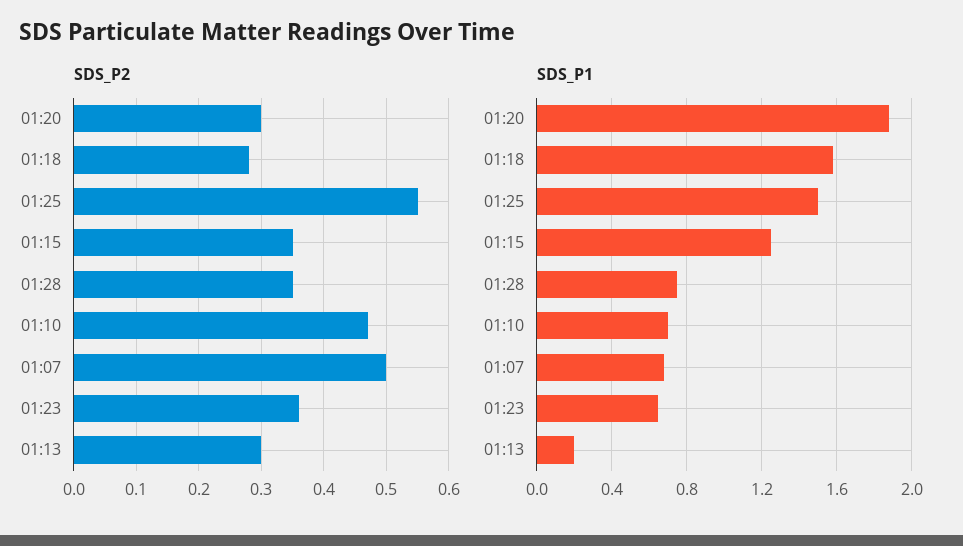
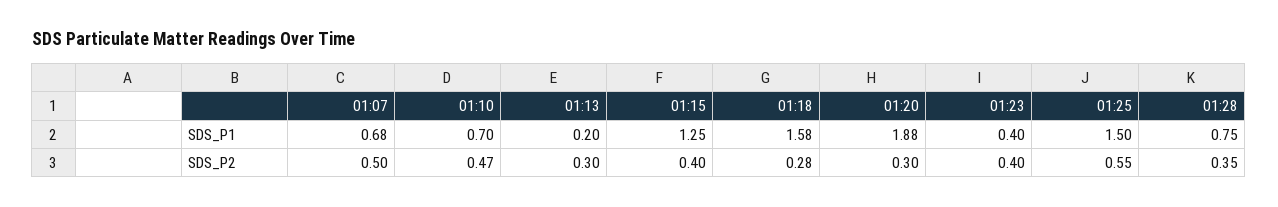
SDS_P2, 01:15: 0.35 -> 0.4
SDS_P2, 01:23: 0.36 -> 0.4
SDS_P1, 01:23: 0.65 -> 0.4

